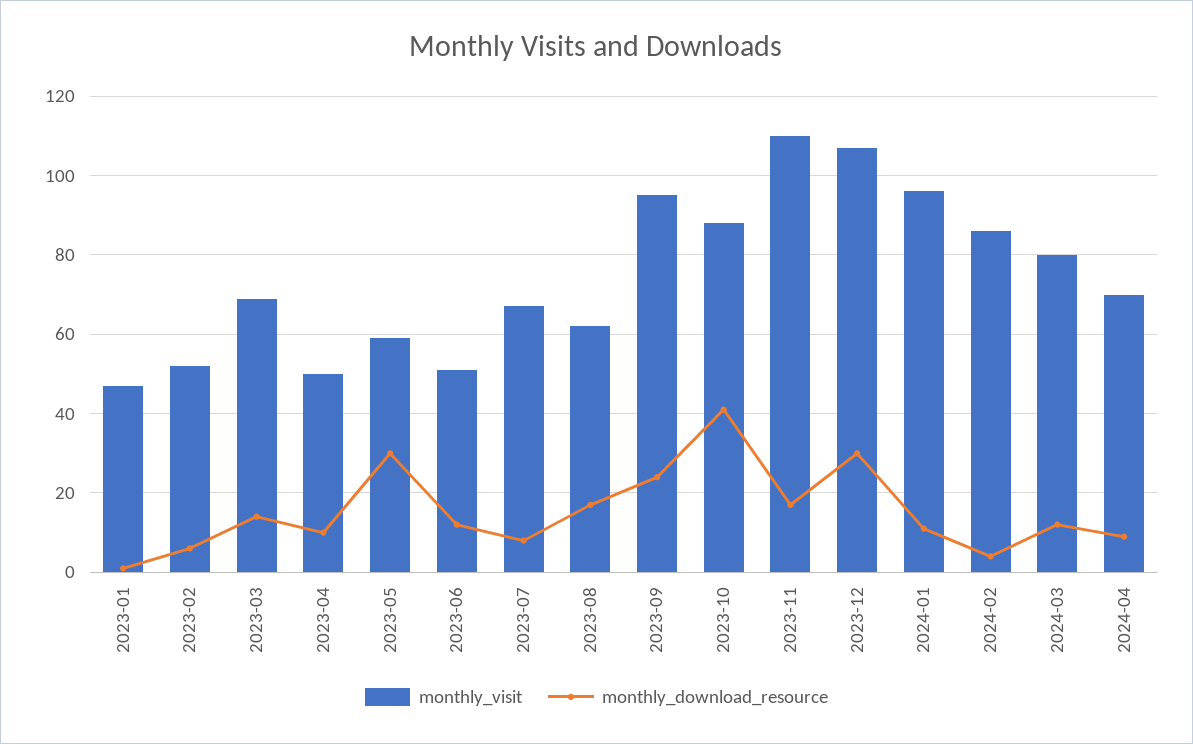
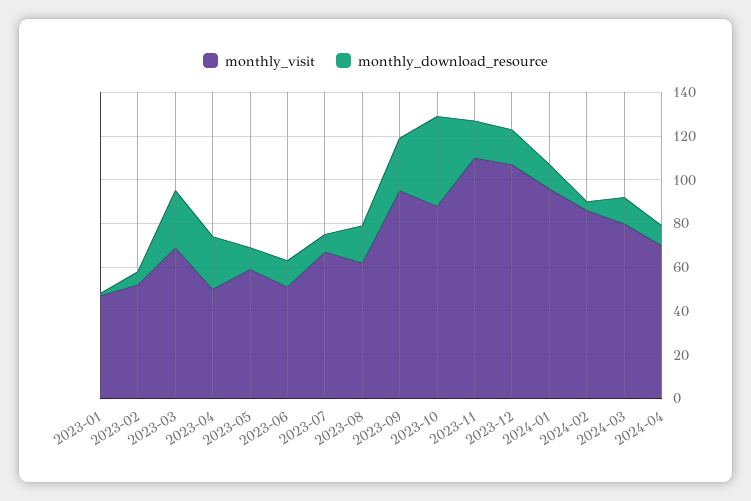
monthly_download_resource, 2023-03: 15 -> 25
monthly_download_resource, 2023-04: 10 -> 25
monthly_download_resource, 2023-05: 30 -> 10
monthly_download_resource, 2023-12: 30 -> 15

